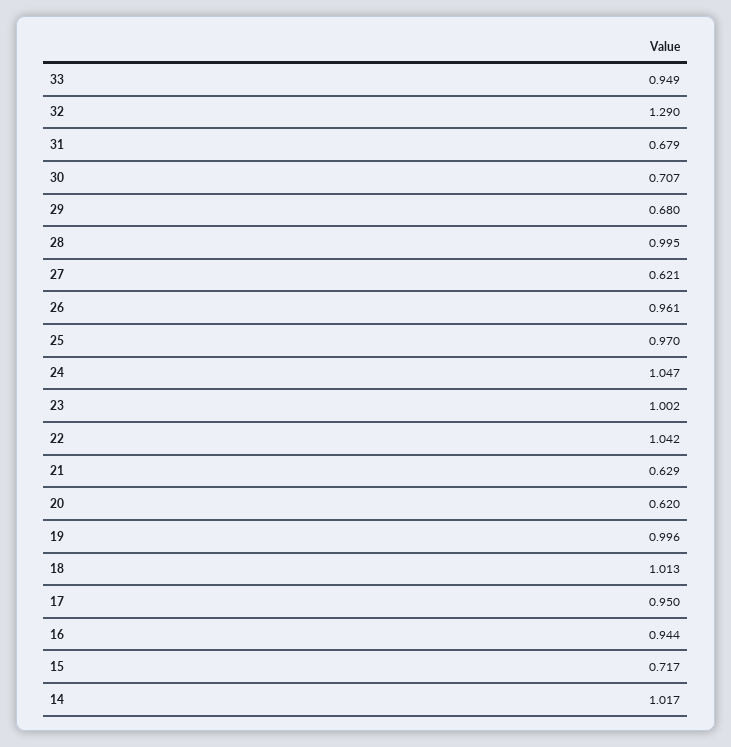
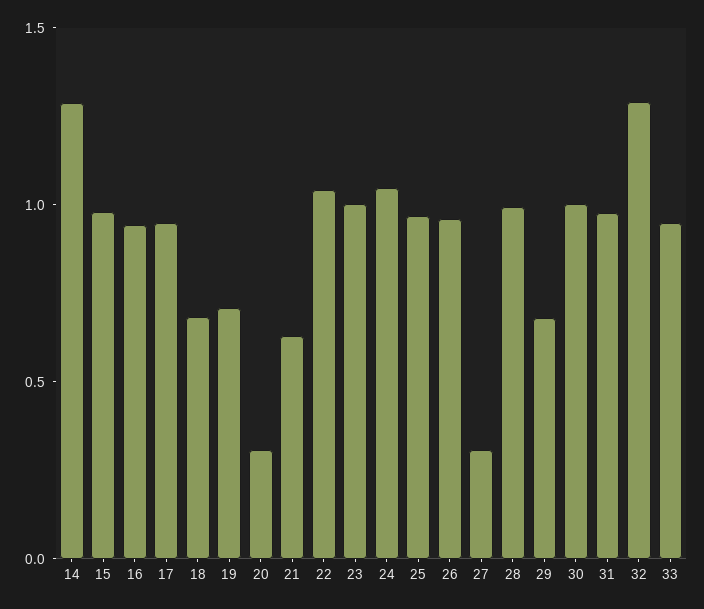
31: 0.679 -> 1
30: 0.707 -> 1
27: 0.621 -> 0.3
20: 0.62 -> 0.3
19: 0.996 -> 0.7
18: 1.013 -> 0.7
15: 0.717 -> 1
14: 1.017 -> 1.3

